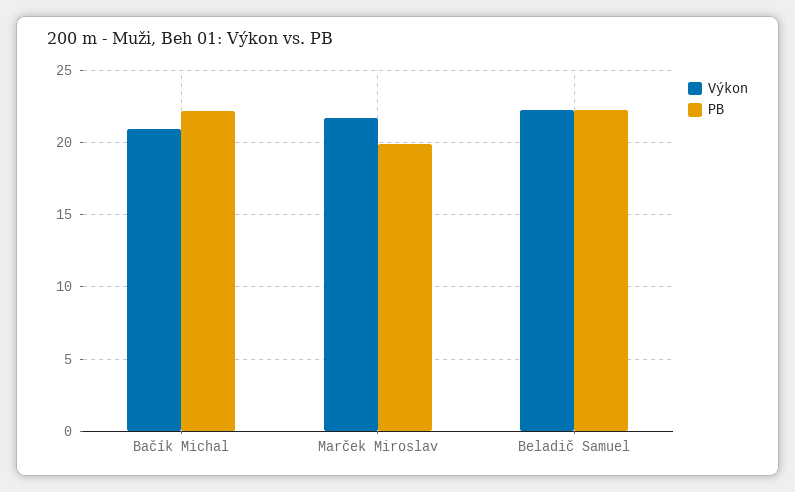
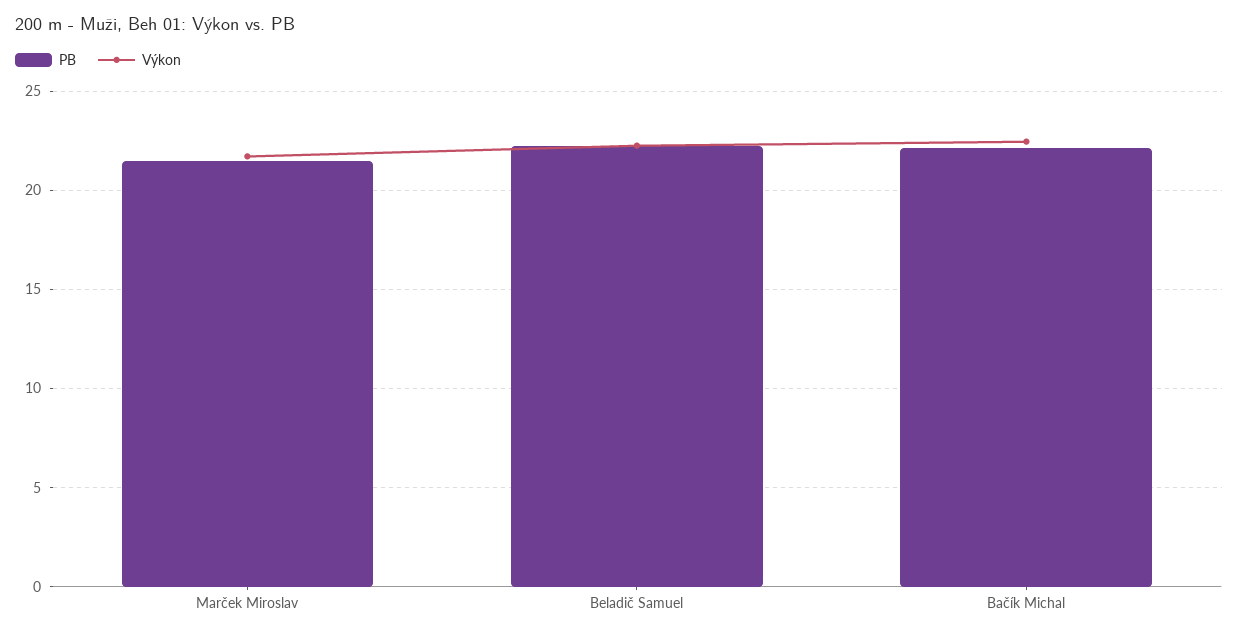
Výkon, Bačík Michal: 21 -> 22.5
PB, Marček Miroslav: 20 -> 21.5

